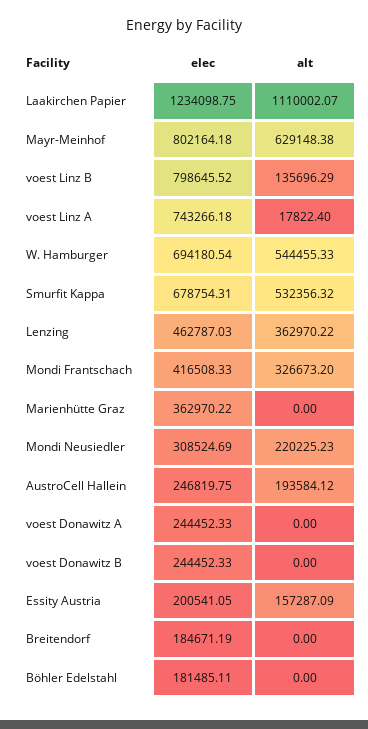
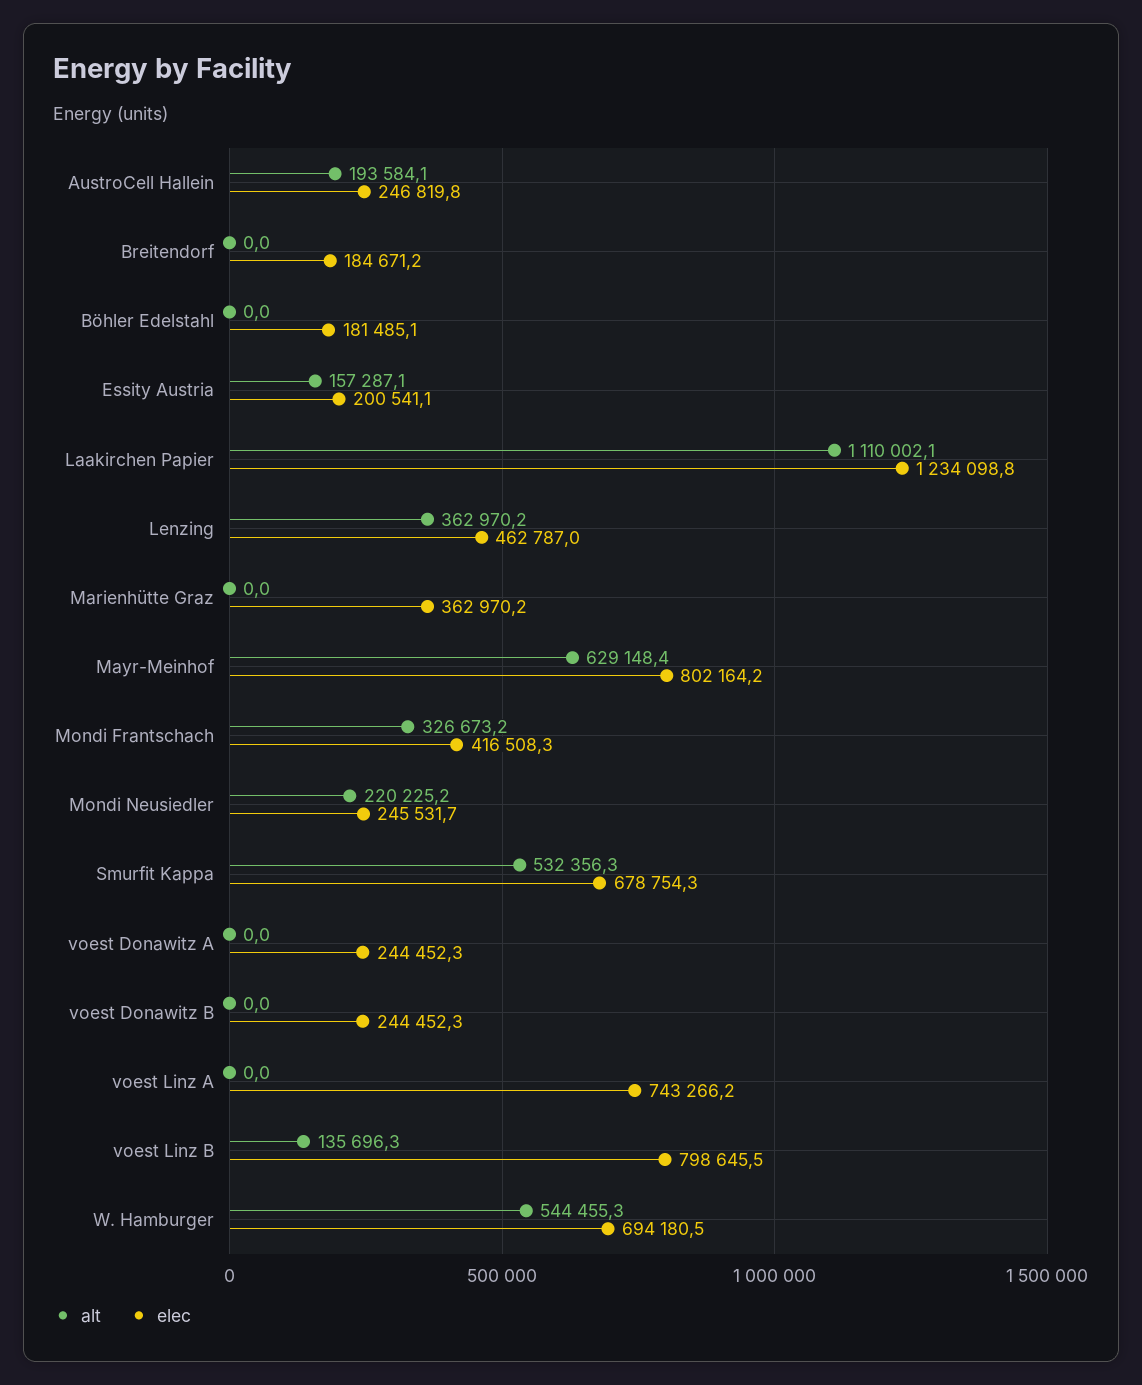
alt, voest Linz A: 17822.4 -> 0
elec, Mondi Neusiedler: 308524.69 -> 245531.7

